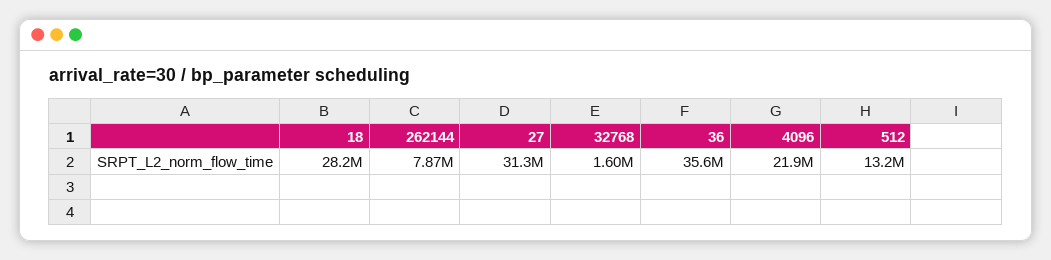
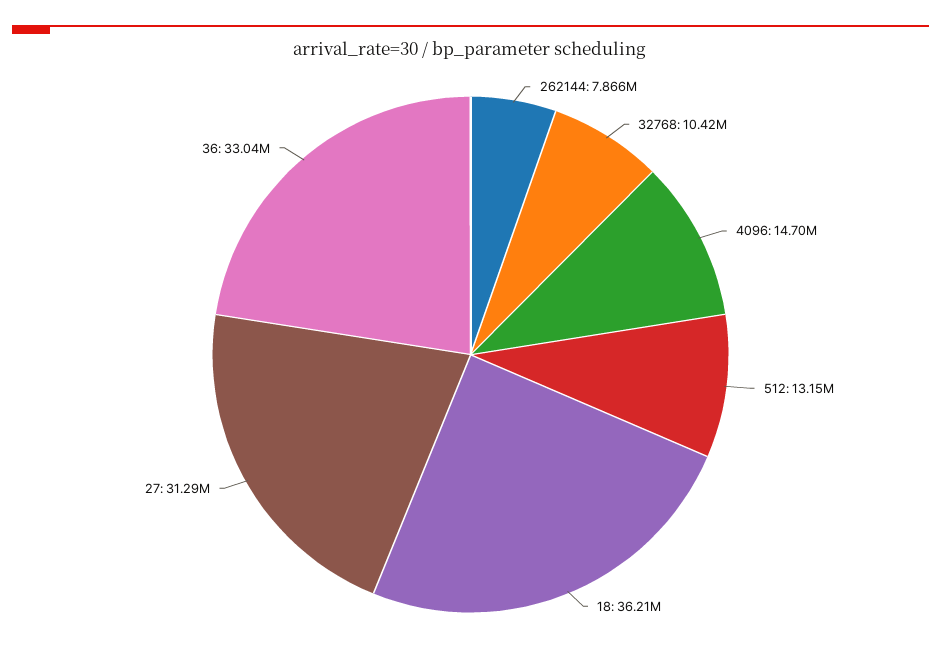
18: 28200000 -> 36210000
32768: 1600000 -> 10420000
36: 35600000 -> 33040000
4096: 21900000 -> 14700000

